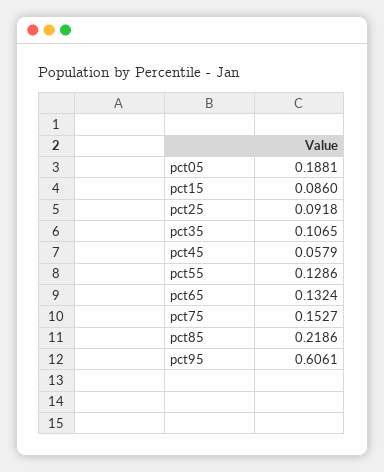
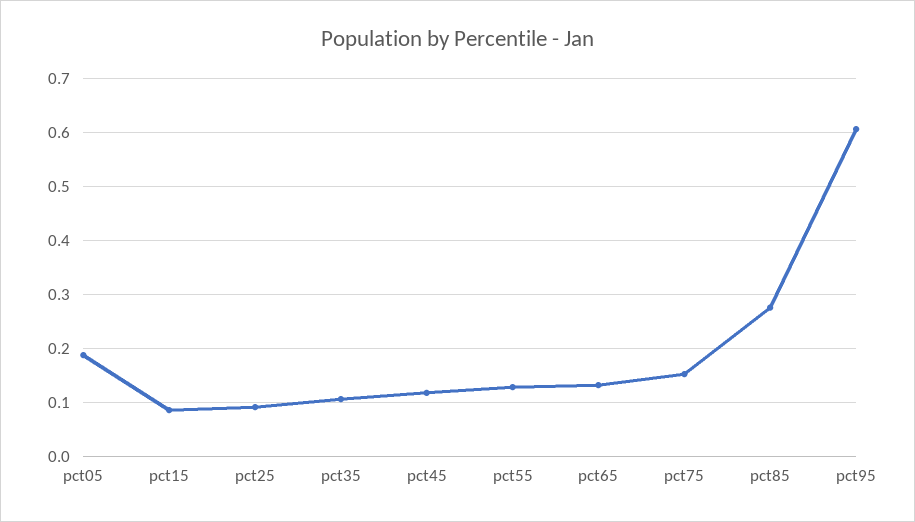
pct45: 0.0579 -> 0.12
pct85: 0.2186 -> 0.28

